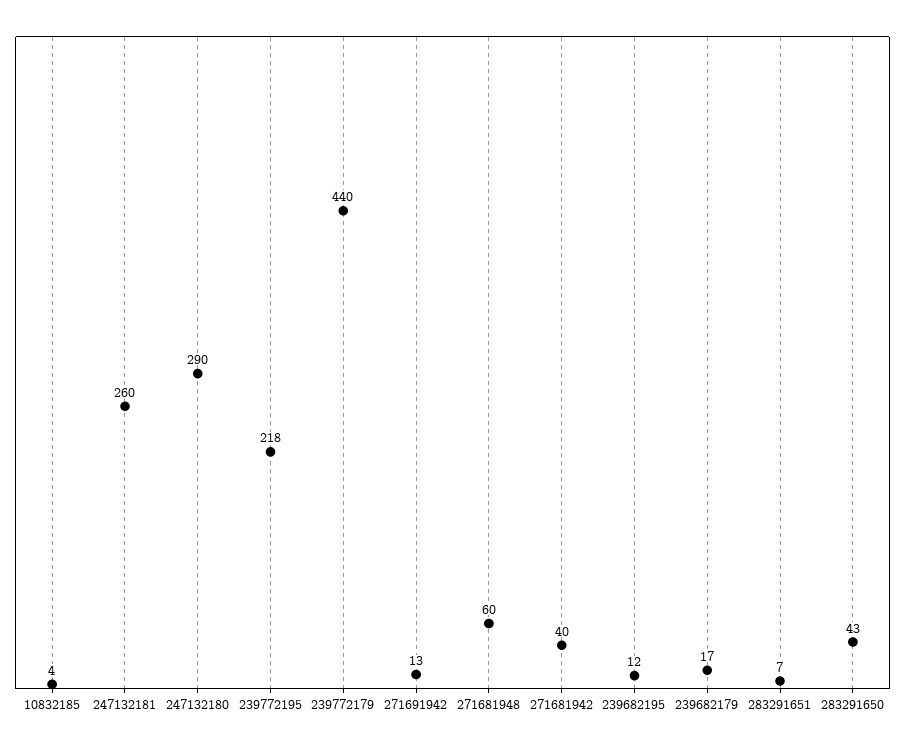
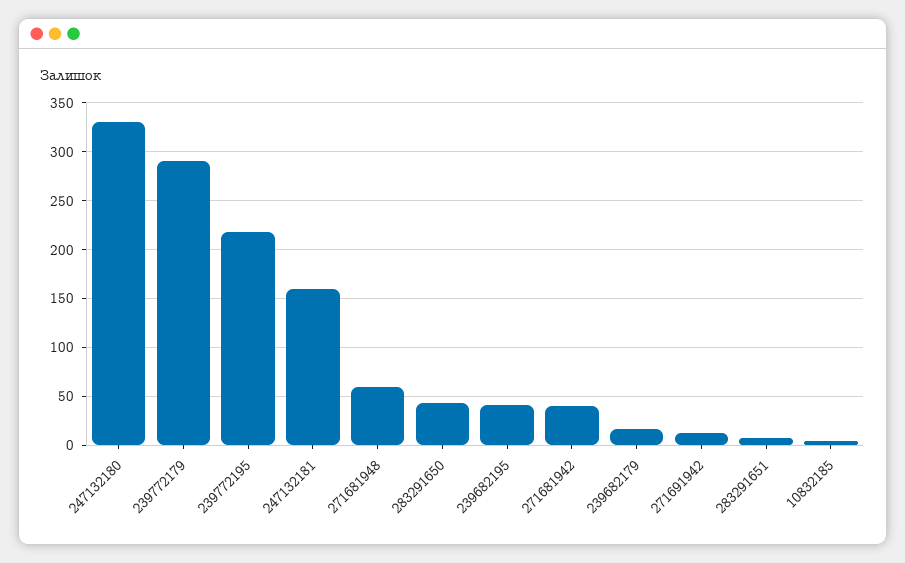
247132181: 260 -> 160
247132180: 290 -> 330
239772179: 440 -> 290
239682195: 12 -> 40

